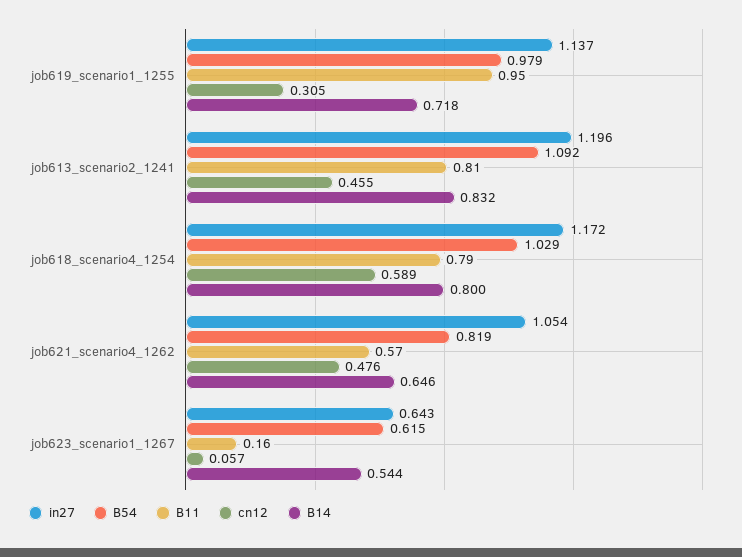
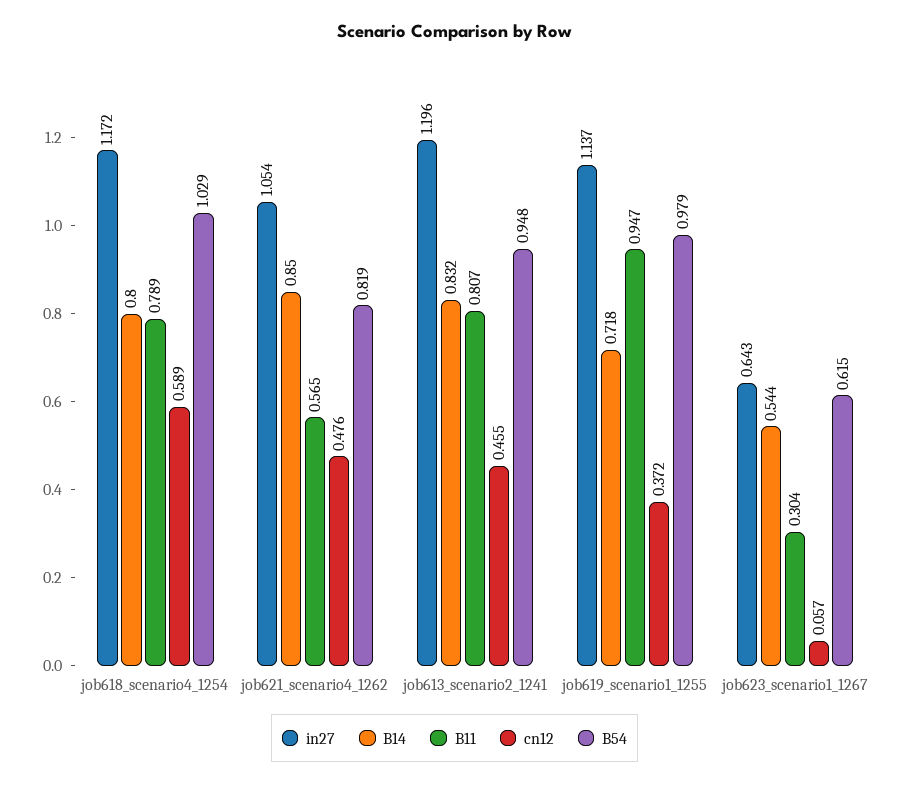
cn12, job619_scenario1_1255: 0.305 -> 0.372
B54, job613_scenario2_1241: 1.092 -> 0.948
B14, job621_scenario4_1262: 0.646 -> 0.85
B11, job623_scenario1_1267: 0.16 -> 0.304

